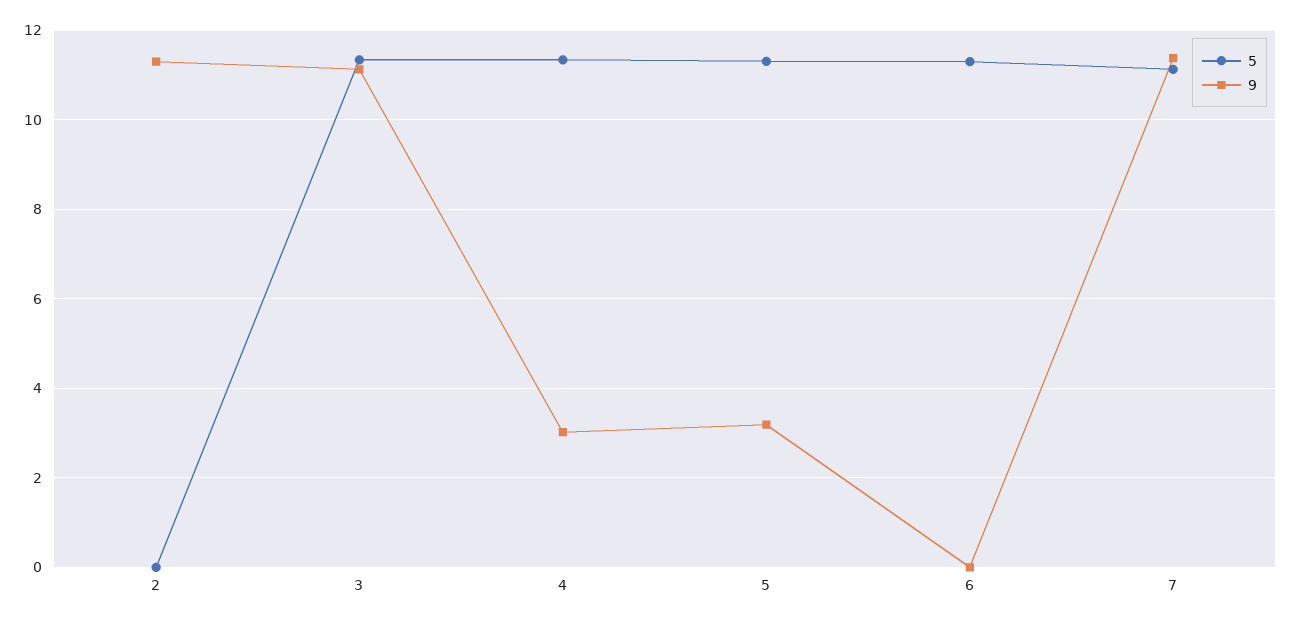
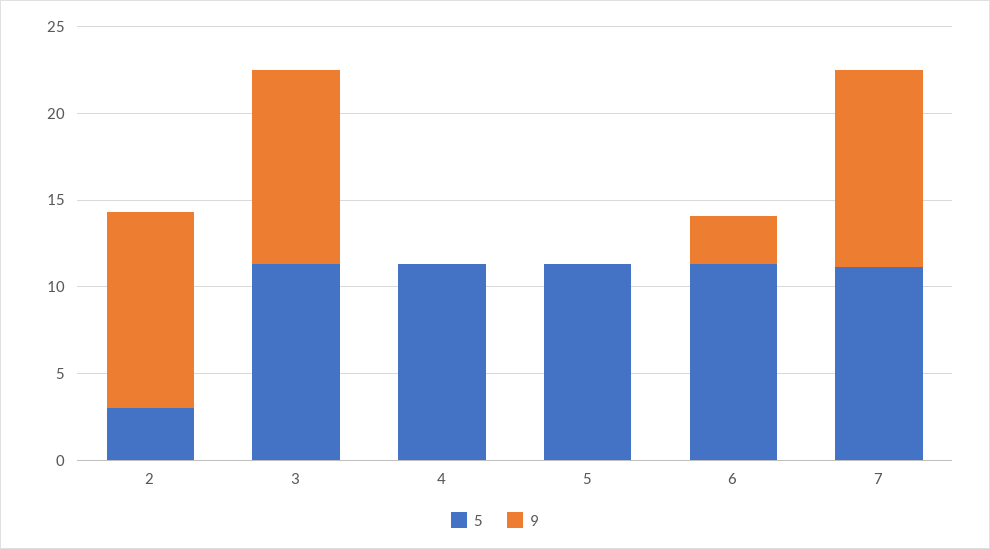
5, 2: 0 -> 3
9, 4: 3 -> 0
9, 5: 3.2 -> 0
9, 6: 0 -> 3

